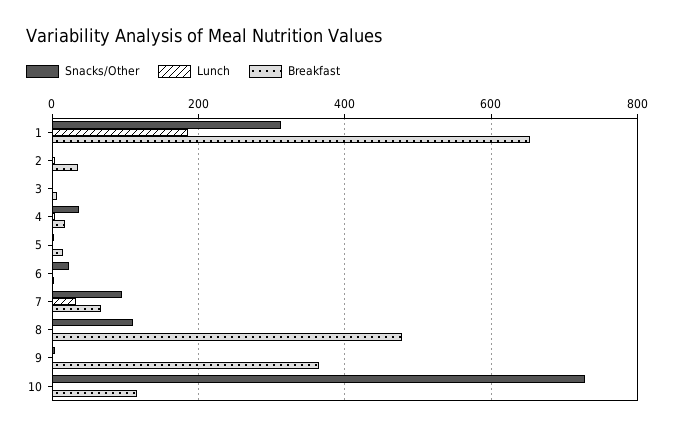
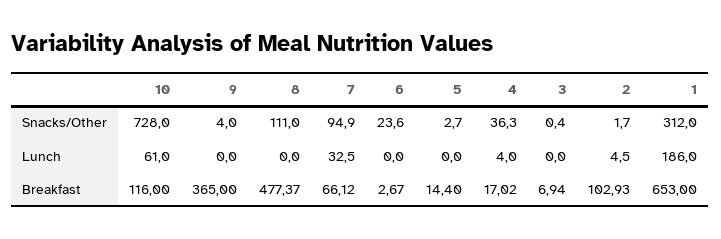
Breakfast, 2: 40 -> 102.93
Lunch, 10: 0 -> 61

